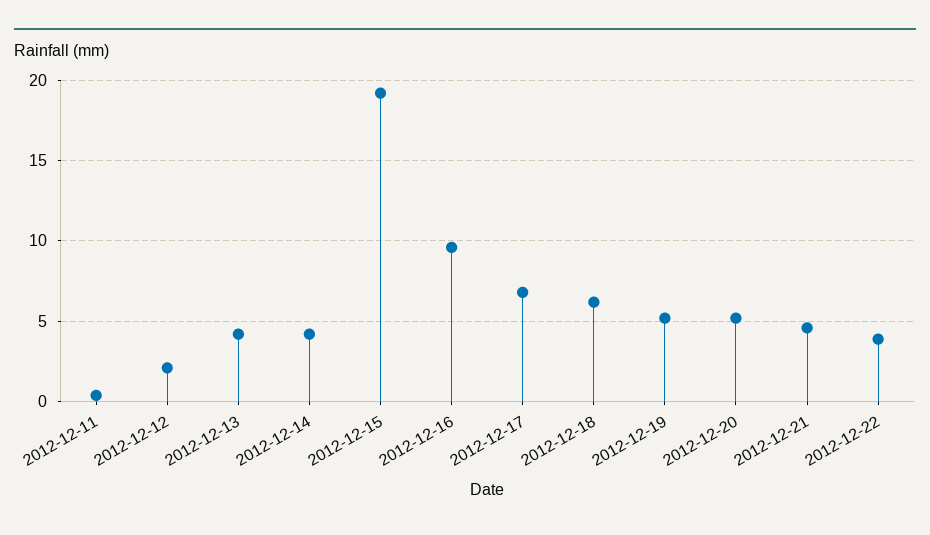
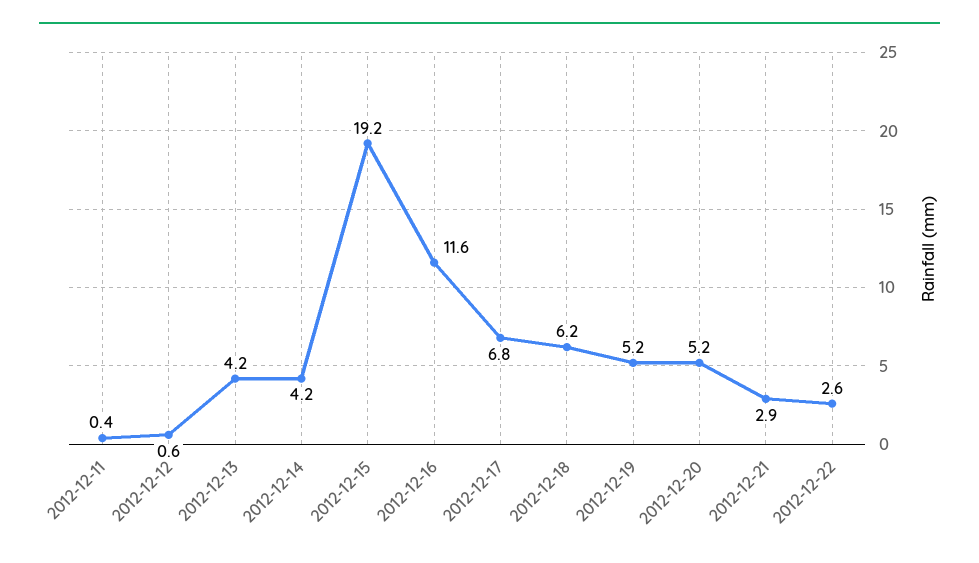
2012-12-12: 2 -> 0.6
2012-12-16: 9.5 -> 11.6
2012-12-21: 4.5 -> 2.9
2012-12-22: 4 -> 2.6

